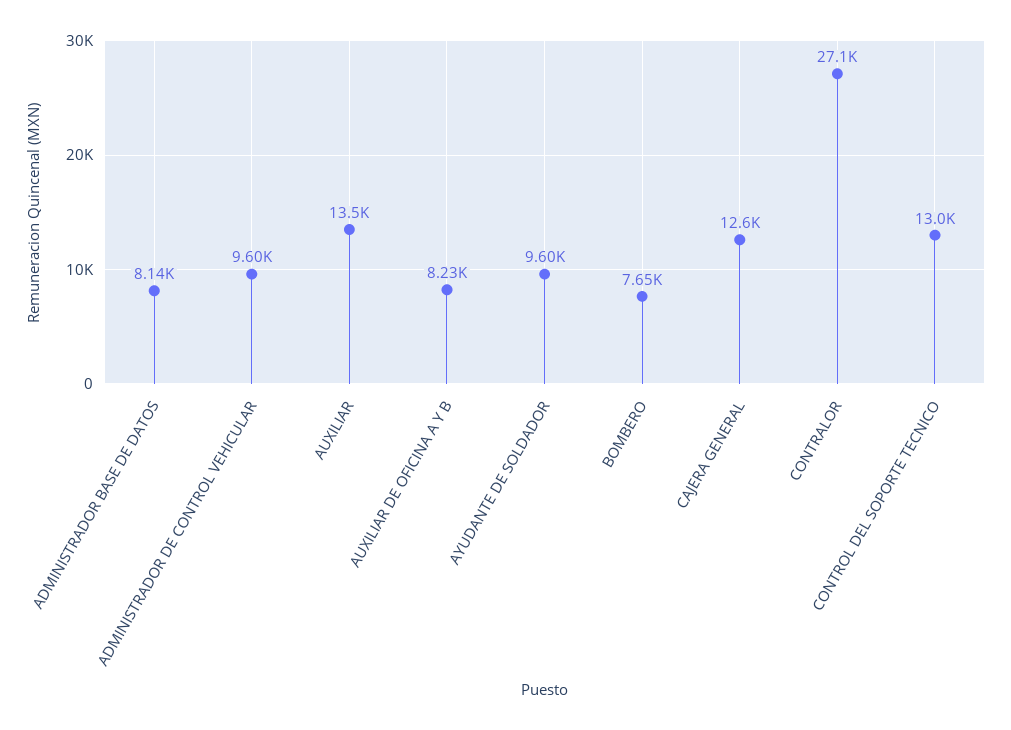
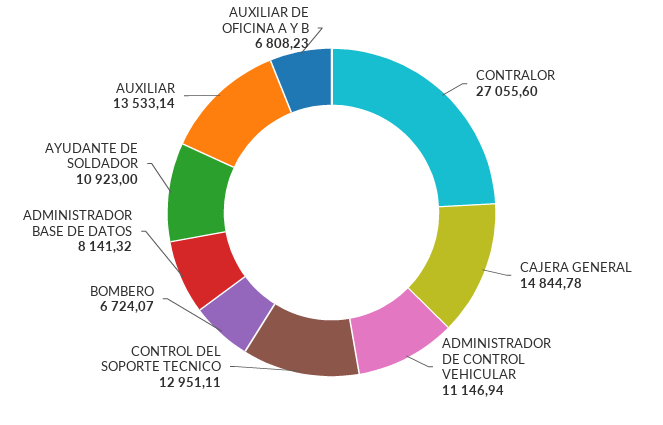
ADMINISTRADOR DE CONTROL VEHICULAR: 9600 -> 11146.94
AUXILIAR DE OFICINA A Y B: 8230 -> 6808.23
AYUDANTE DE SOLDADOR: 9600 -> 10923
BOMBERO: 7650 -> 6724.07
CAJERA GENERAL: 12600 -> 14844.78

